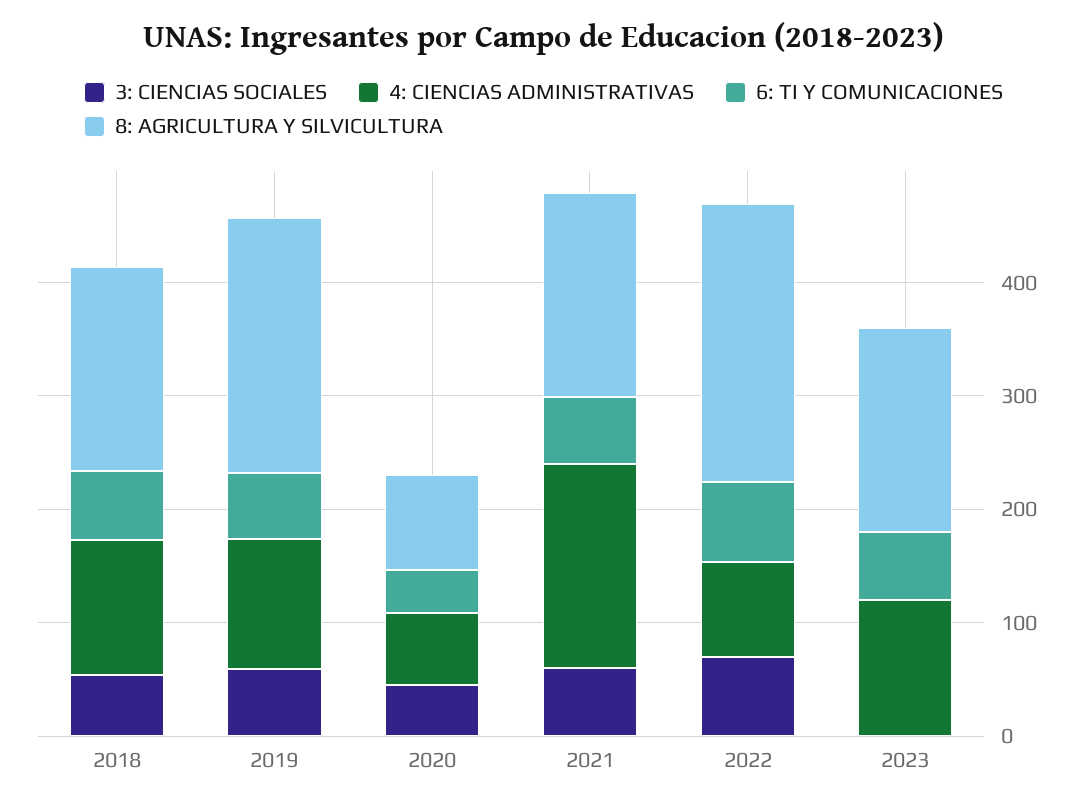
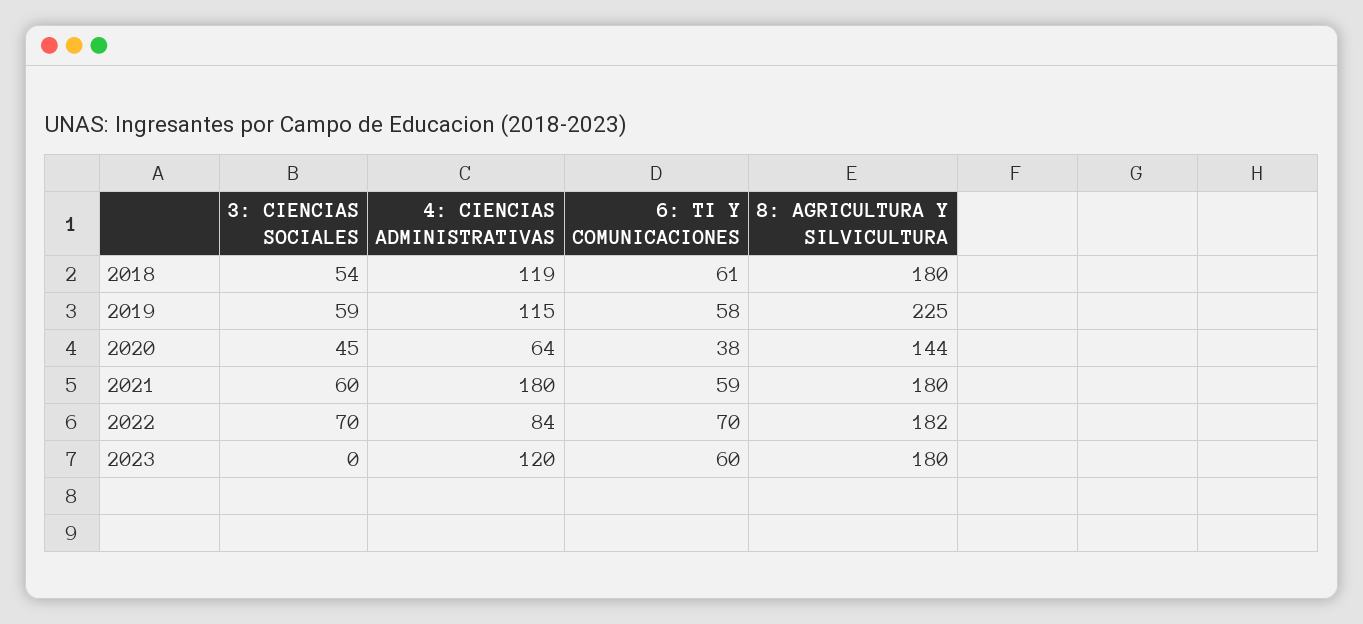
8: AGRICULTURA Y SILVICULTURA, 2020: 80 -> 144
8: AGRICULTURA Y SILVICULTURA, 2022: 240 -> 182

